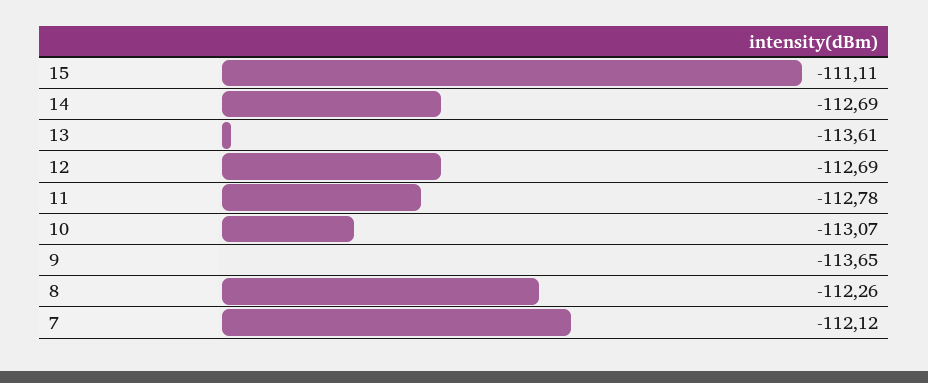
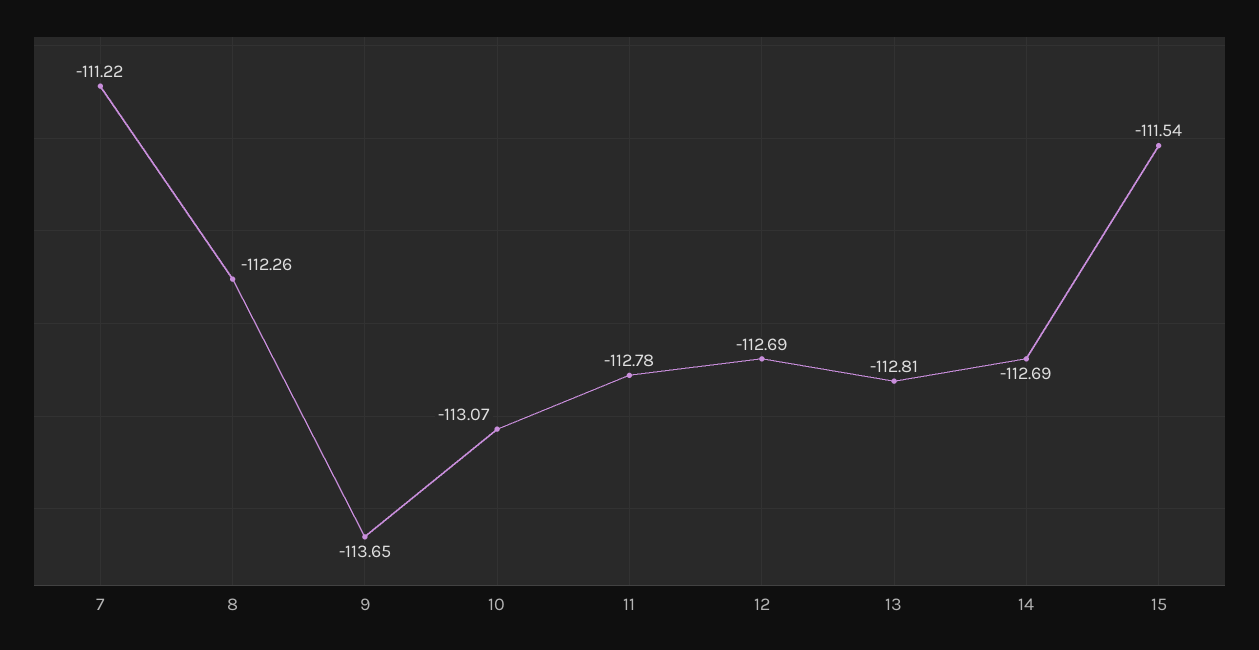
15: -111.11 -> -111.54
13: -113.61 -> -112.81
7: -112.12 -> -111.22

